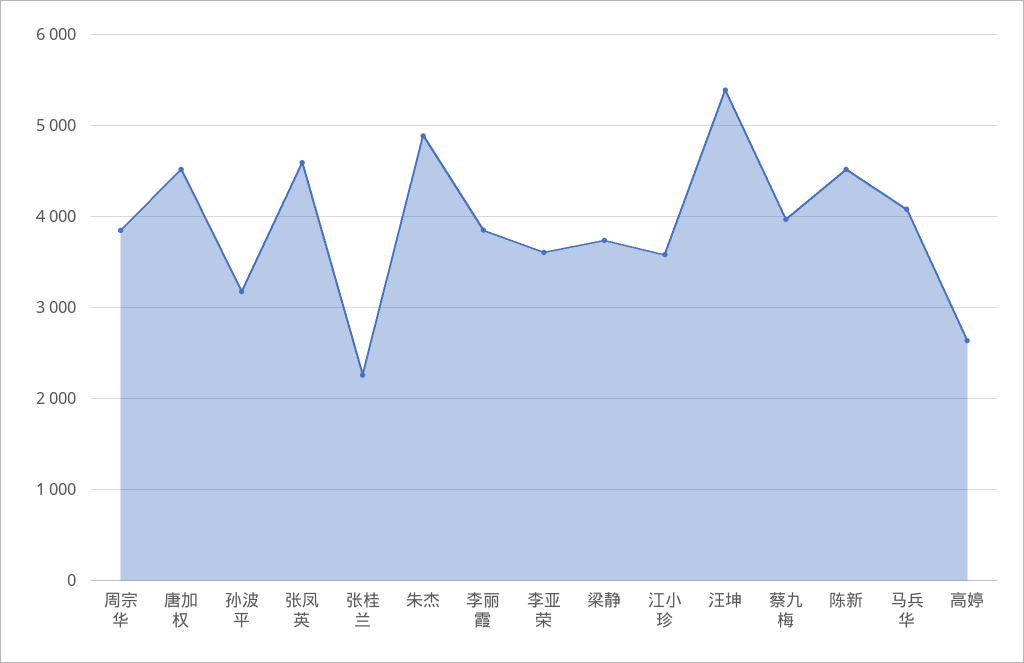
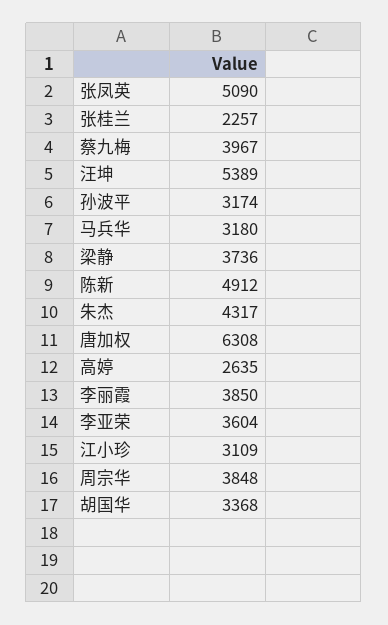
唐加权: 4500 -> 6308
张凤英: 4600 -> 5090
朱杰: 4900 -> 4317
江小珍: 3600 -> 3109
陈新: 4500 -> 4912
马兵华: 4100 -> 3180
胡国华: none -> 3368

